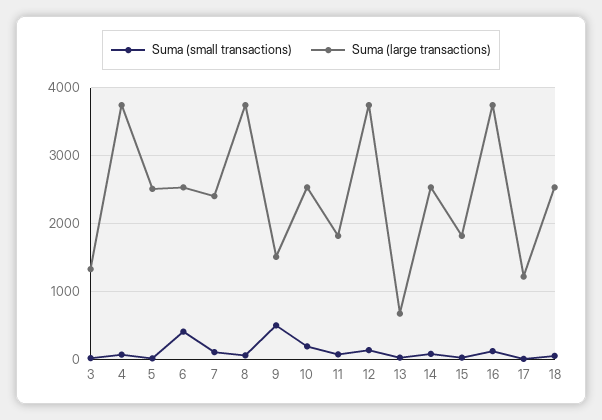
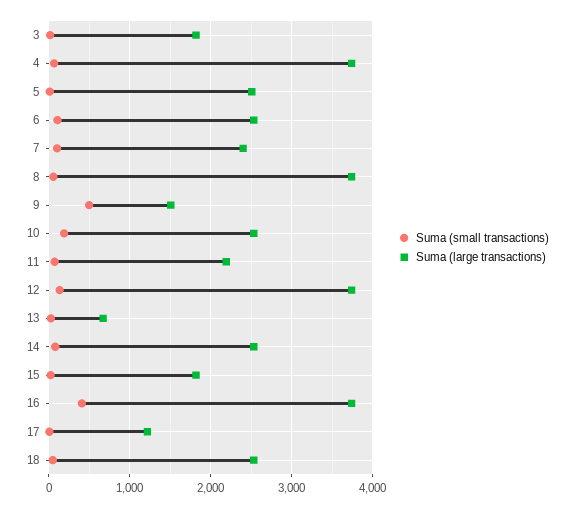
Suma (large transactions), 3: 1300 -> 1800
Suma (small transactions), 6: 400 -> 100
Suma (large transactions), 11: 1800 -> 2200
Suma (small transactions), 16: 100 -> 400

